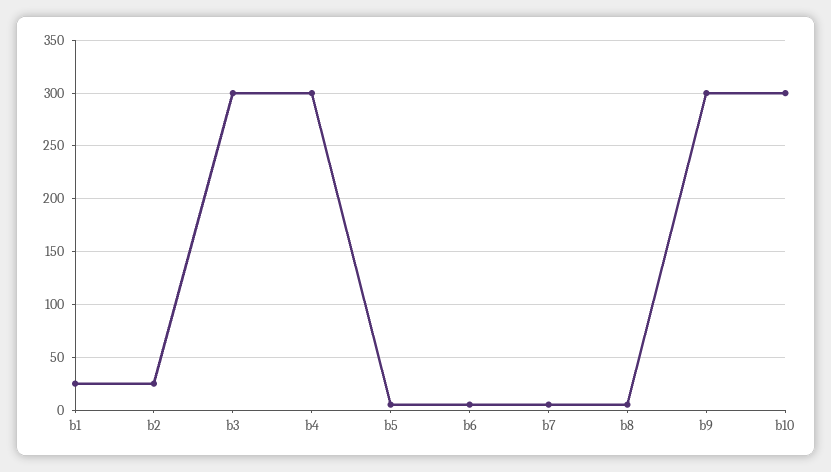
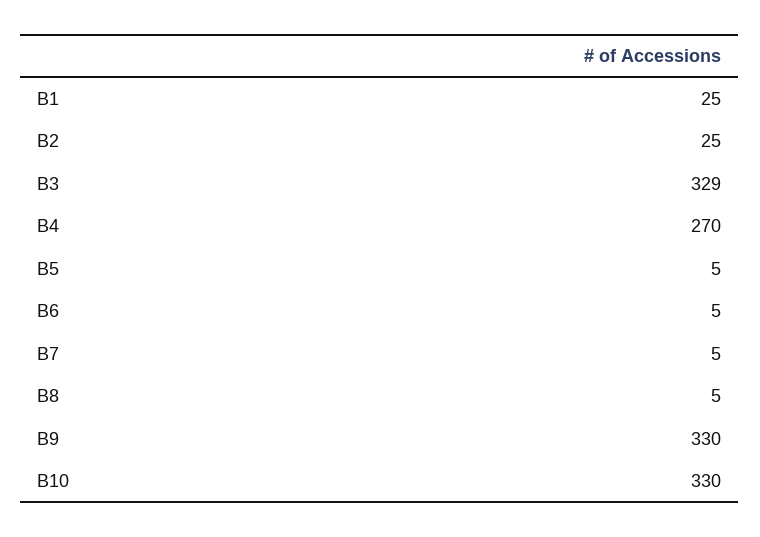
b3: 300 -> 329
b4: 300 -> 270
b9: 300 -> 330
b10: 300 -> 330

